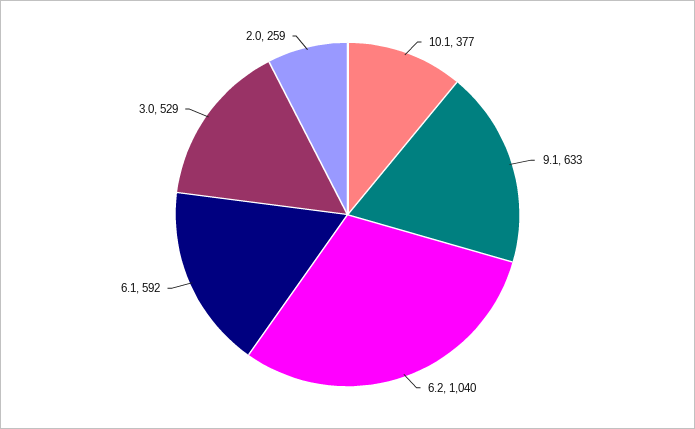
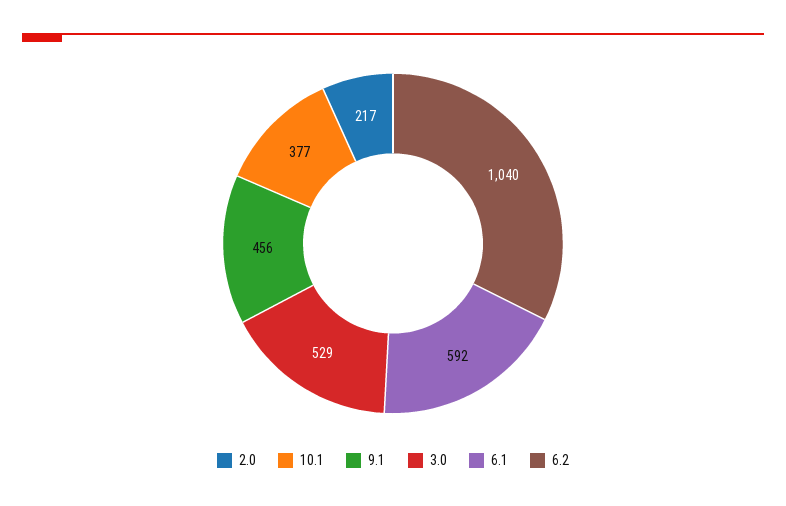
9.1: 633 -> 456
2.0: 259 -> 217

